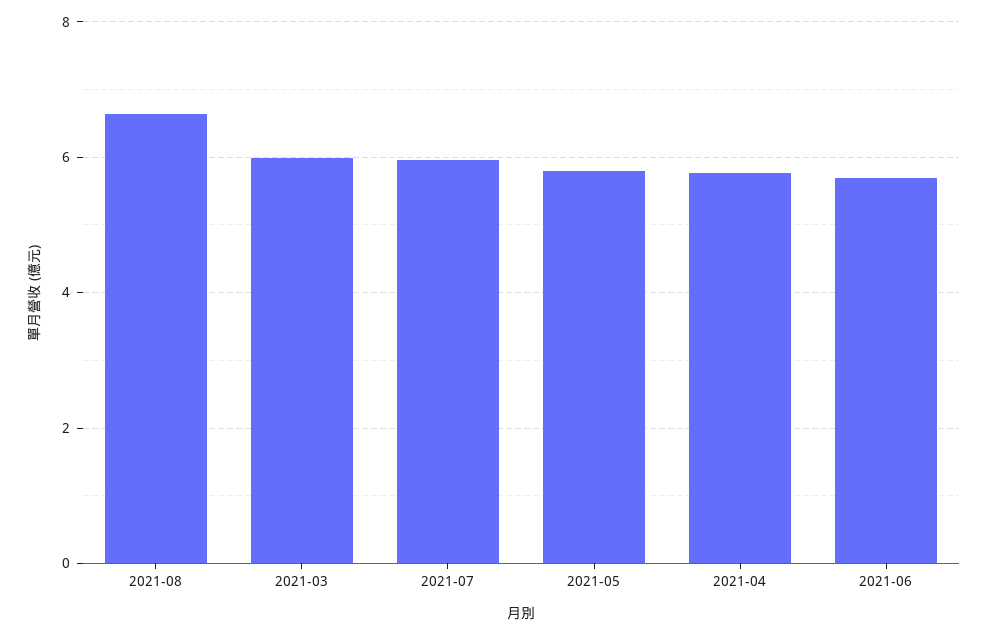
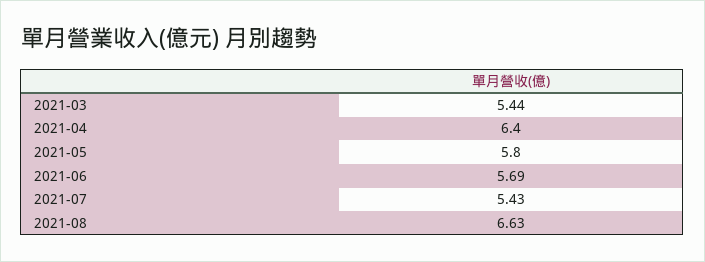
2021-03: 6 -> 5.44
2021-07: 6 -> 5.43
2021-04: 5.8 -> 6.4

